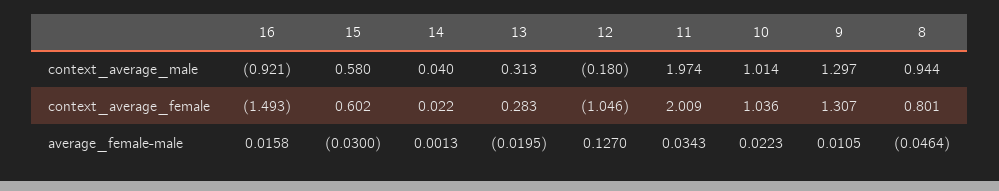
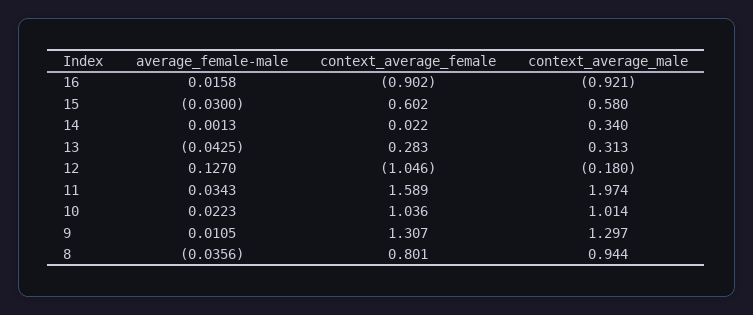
14, context_average_male: 0.04 -> 0.34
16, context_average_female: -1.493 -> -0.902
11, context_average_female: 2.009 -> 1.589
13, average_female-male: -0.0195 -> -0.0425
8, average_female-male: -0.0464 -> -0.0356

